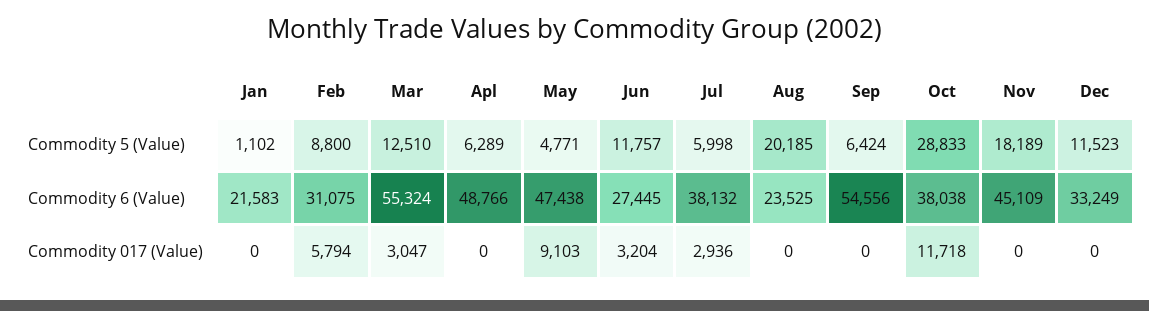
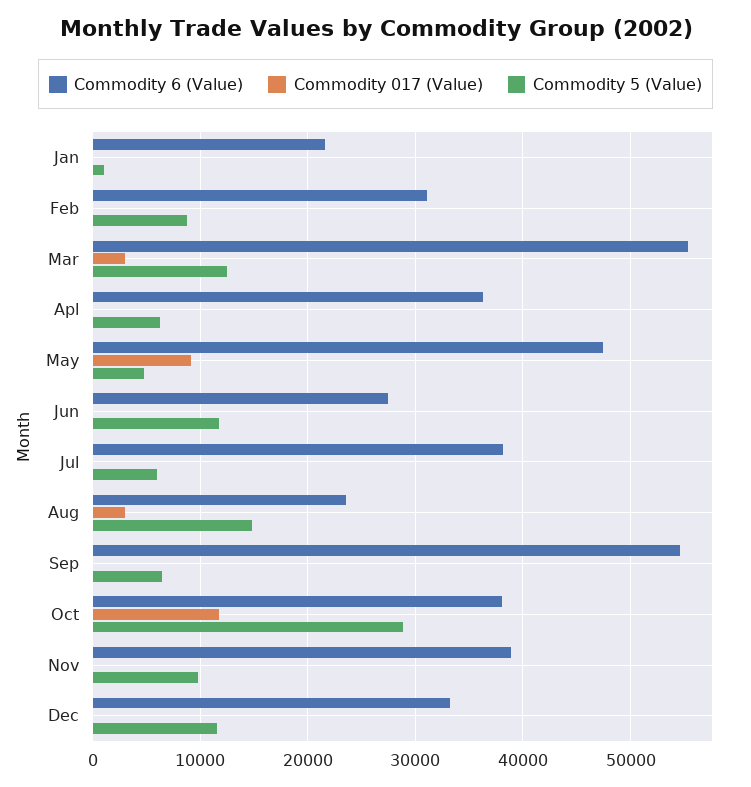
Commodity 5 (Value), Aug: 20185 -> 15000
Commodity 5 (Value), Nov: 18189 -> 10000
Commodity 6 (Value), Apl: 48766 -> 36000
Commodity 6 (Value), Nov: 45109 -> 39000
Commodity 017 (Value), Feb: 5794 -> 0
Commodity 017 (Value), Jun: 3204 -> 0
Commodity 017 (Value), Jul: 2936 -> 0
Commodity 017 (Value), Aug: 0 -> 3000

